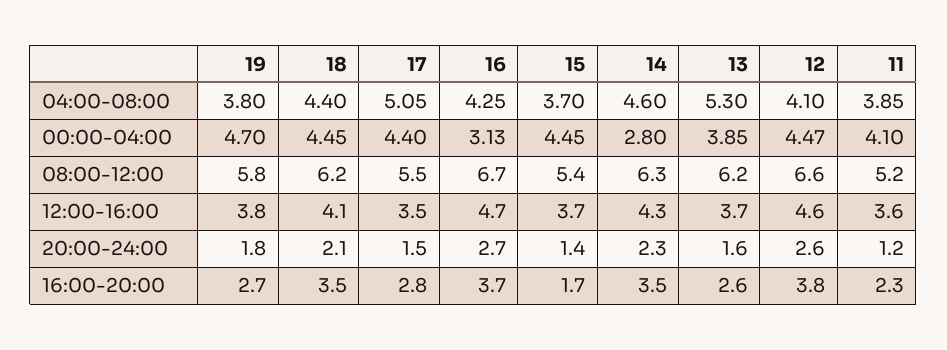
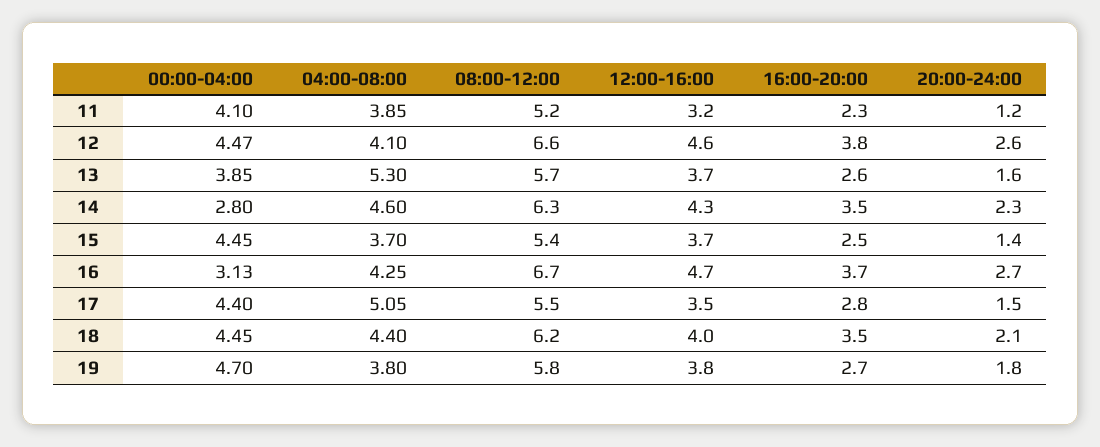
13, 08:00-12:00: 6.2 -> 5.7
18, 12:00-16:00: 4.1 -> 4
11, 12:00-16:00: 3.6 -> 3.2
15, 16:00-20:00: 1.7 -> 2.5

